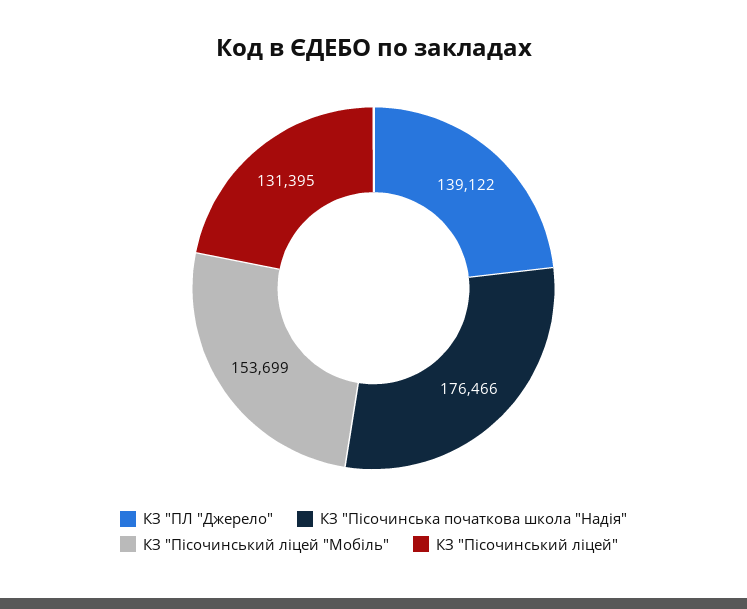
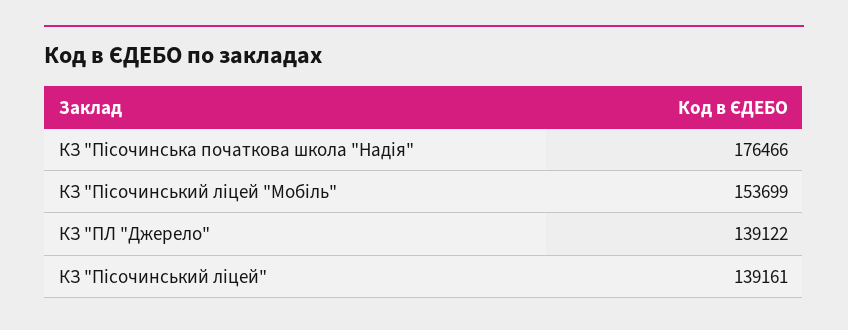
КЗ "Пісочинський ліцей": 131395 -> 139161

